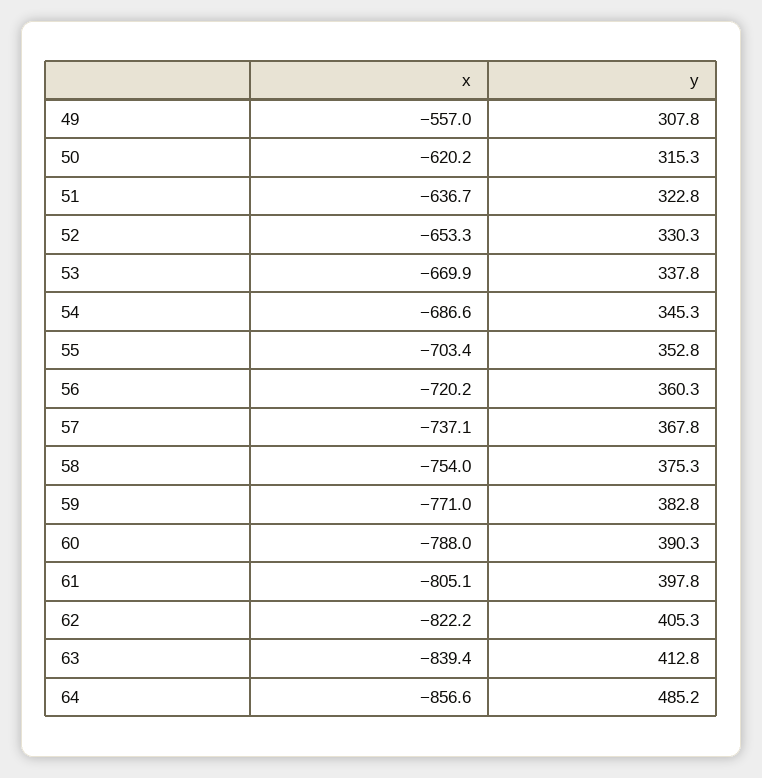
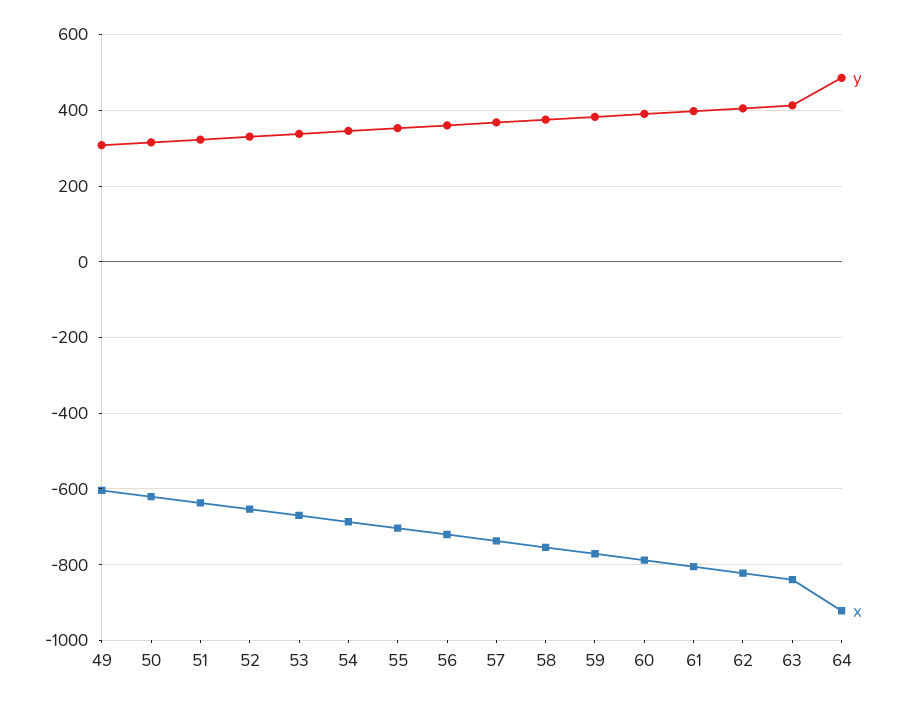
x, 49: -557 -> -600
x, 64: -856.6 -> -920

